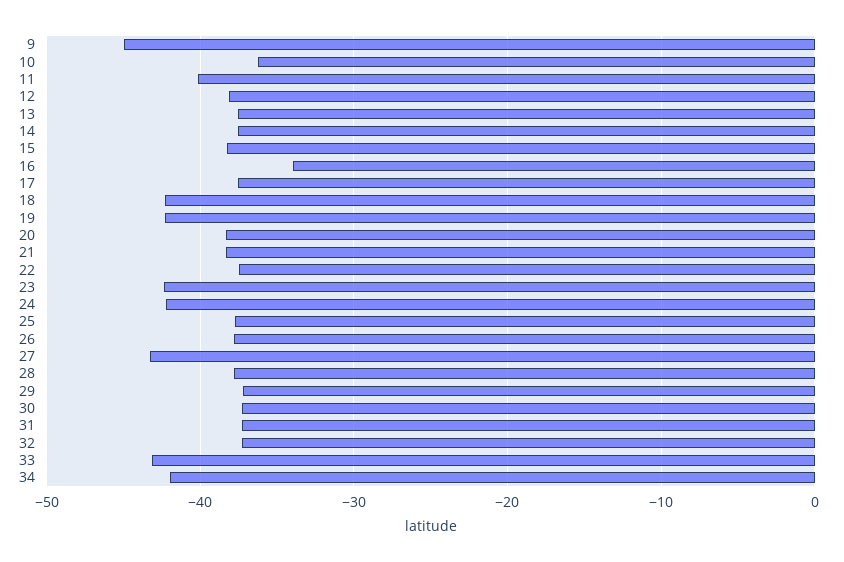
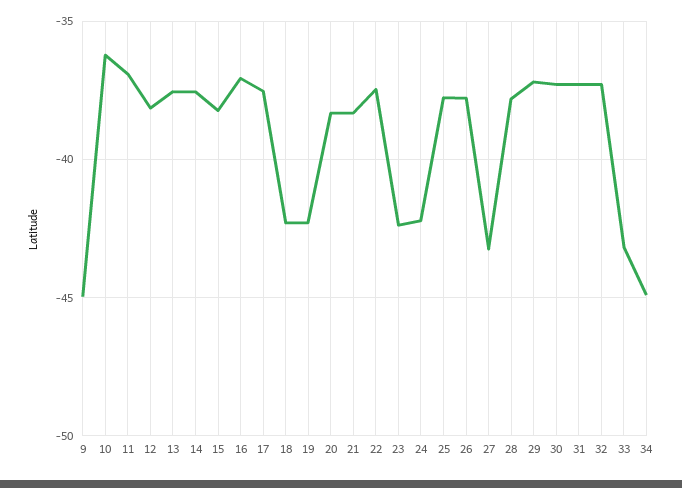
11: -40 -> -37
16: -34 -> -37
34: -42 -> -45

